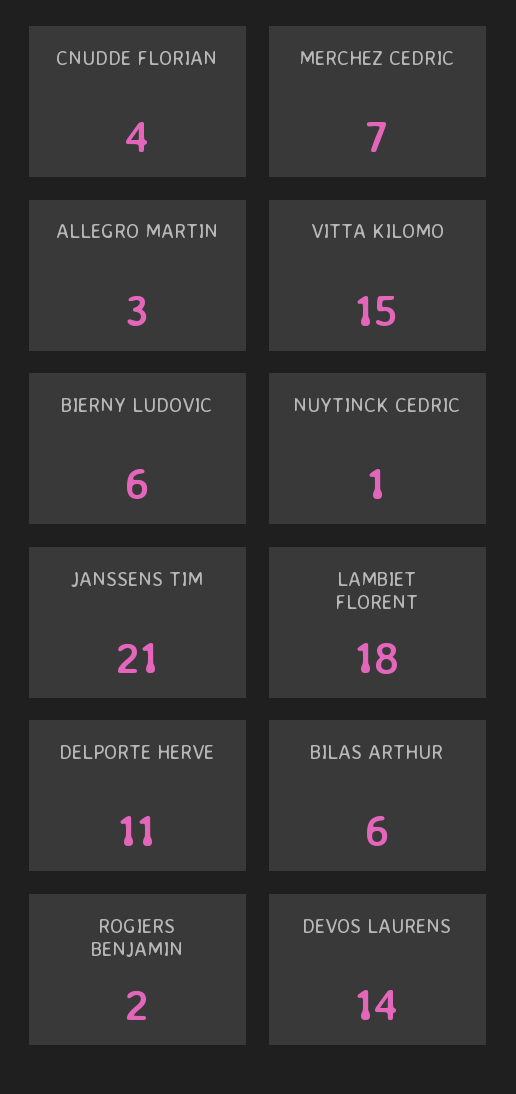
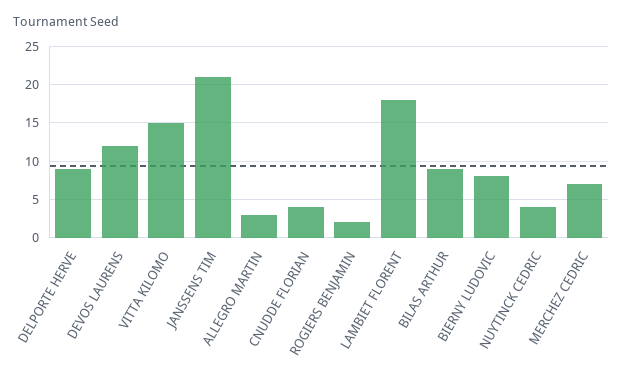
BIERNY LUDOVIC: 6 -> 8
NUYTINCK CEDRIC: 1 -> 4
DELPORTE HERVE: 11 -> 9
BILAS ARTHUR: 6 -> 9
DEVOS LAURENS: 14 -> 12

